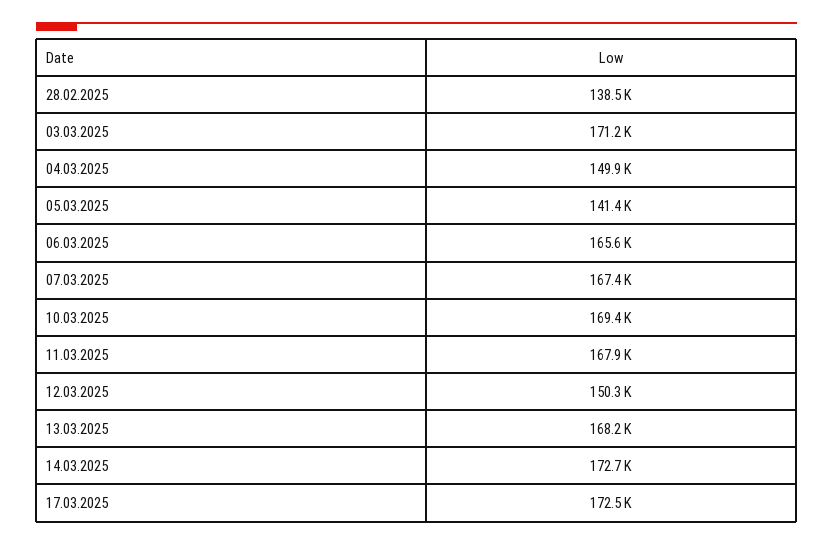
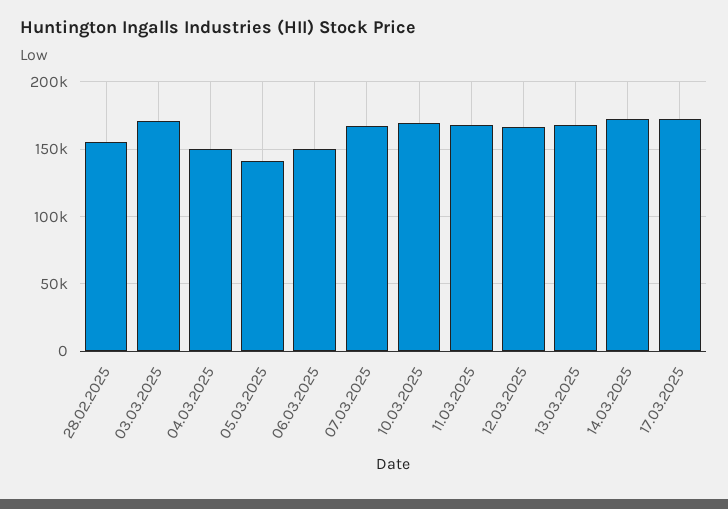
28.02.2025: 138500 -> 155000
06.03.2025: 165600 -> 150000
12.03.2025: 150300 -> 165000

